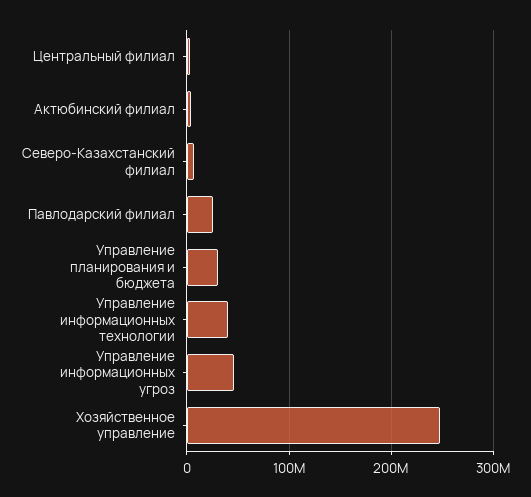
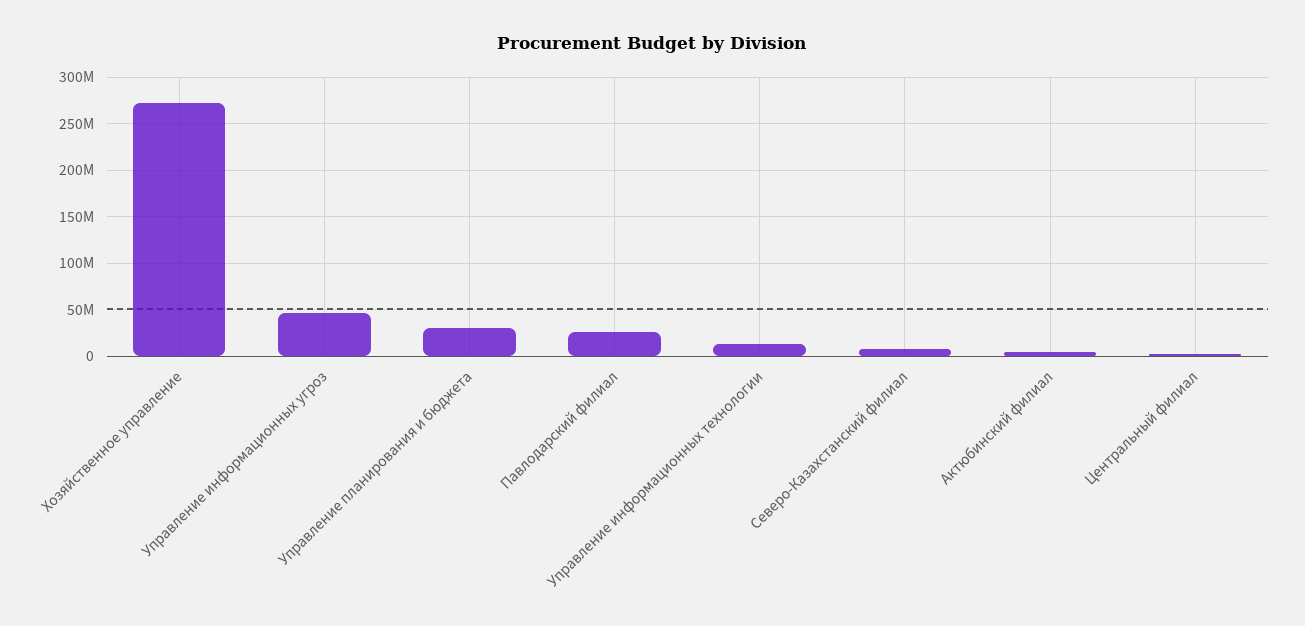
Управление информационных технологии: 40000000 -> 10000000
Хозяйственное управление: 250000000 -> 270000000

